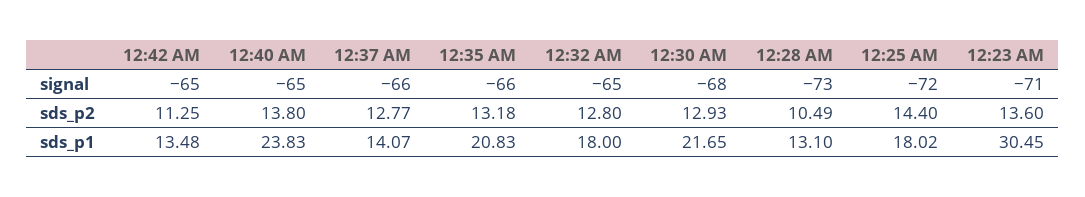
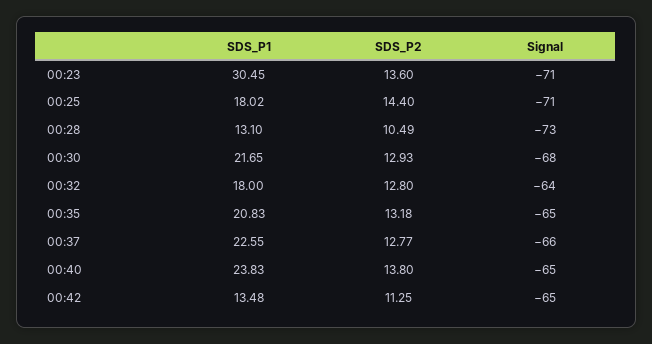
12:35 AM, signal: -66 -> -65
12:32 AM, signal: -65 -> -64
12:25 AM, signal: -72 -> -71
12:37 AM, sds_p1: 14.07 -> 22.55

